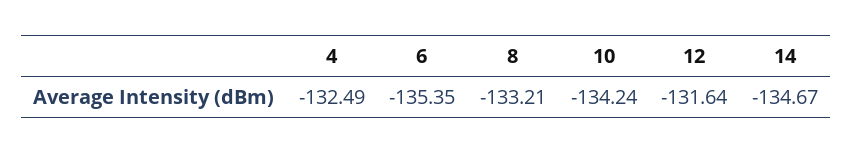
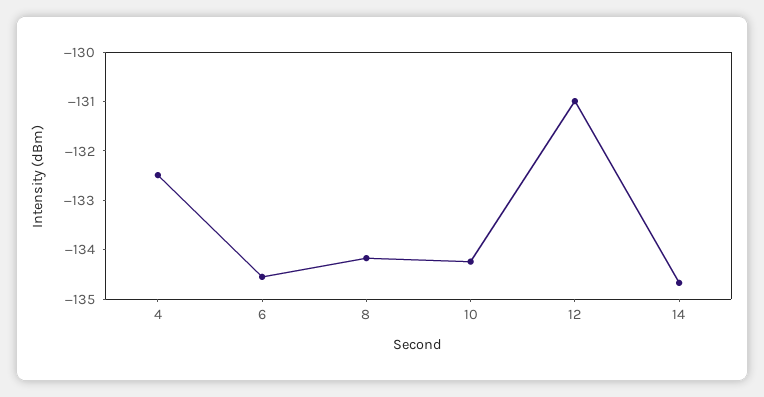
6: -135.35 -> -134.6
8: -133.21 -> -134.2
12: -131.64 -> -131

